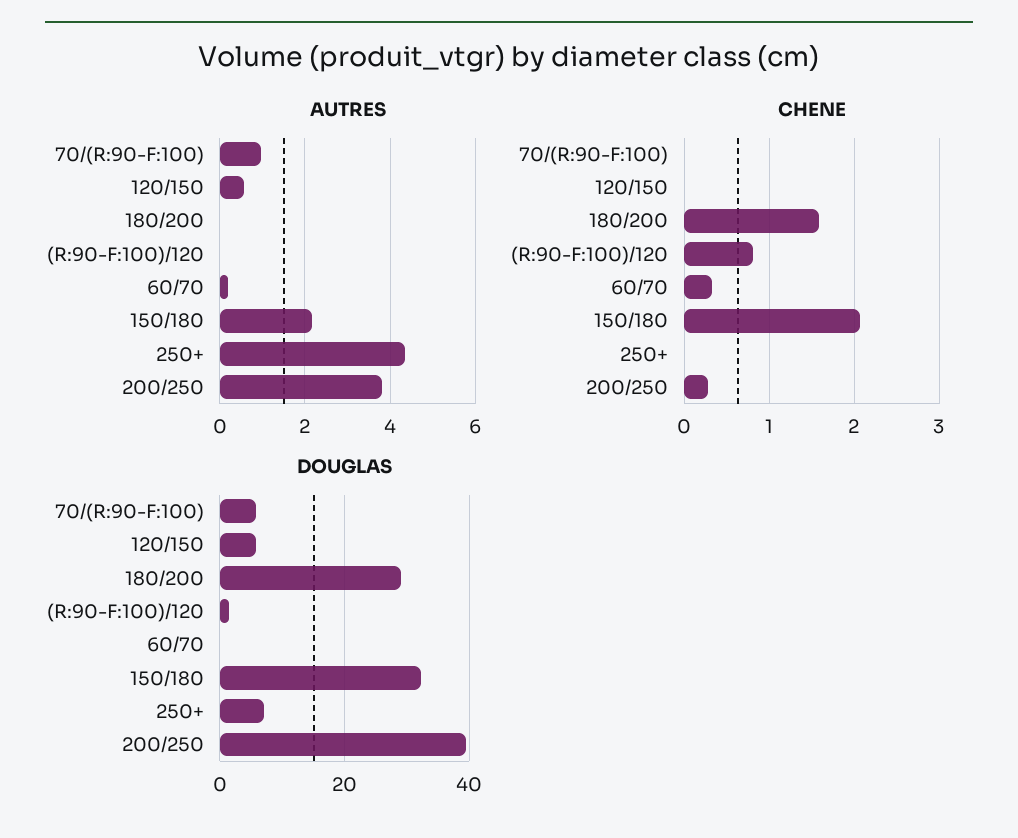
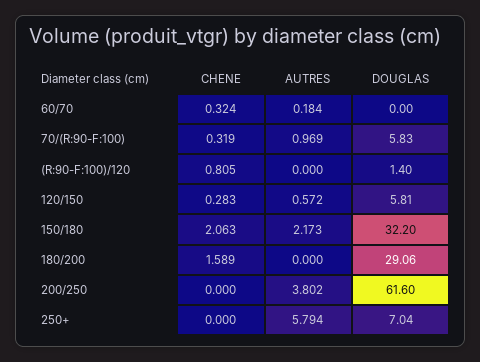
AUTRES, 250+: 4.4 -> 5.794
CHENE, 70/(R:90-F:100): 0 -> 0.319
CHENE, 120/150: 0 -> 0.283
CHENE, 200/250: 0.3 -> 0
DOUGLAS, 200/250: 40 -> 61.6

